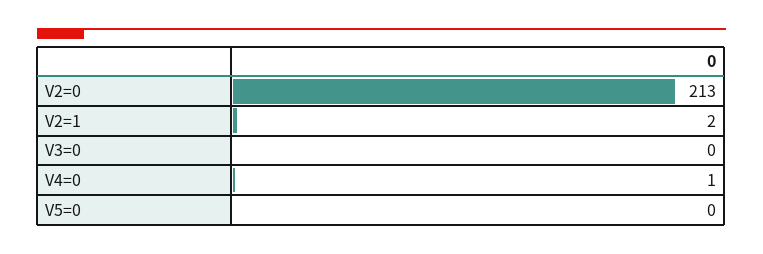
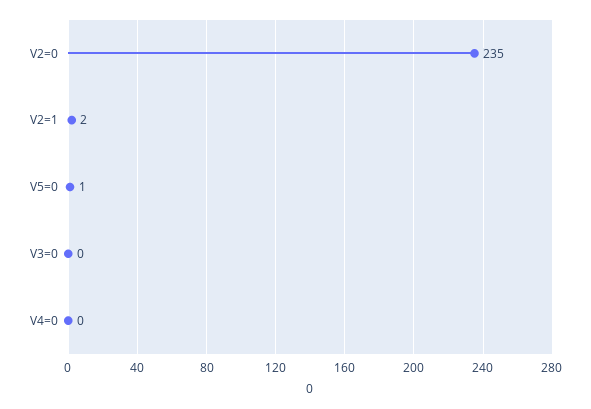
V2=0: 213 -> 235
V4=0: 1 -> 0
V5=0: 0 -> 1

